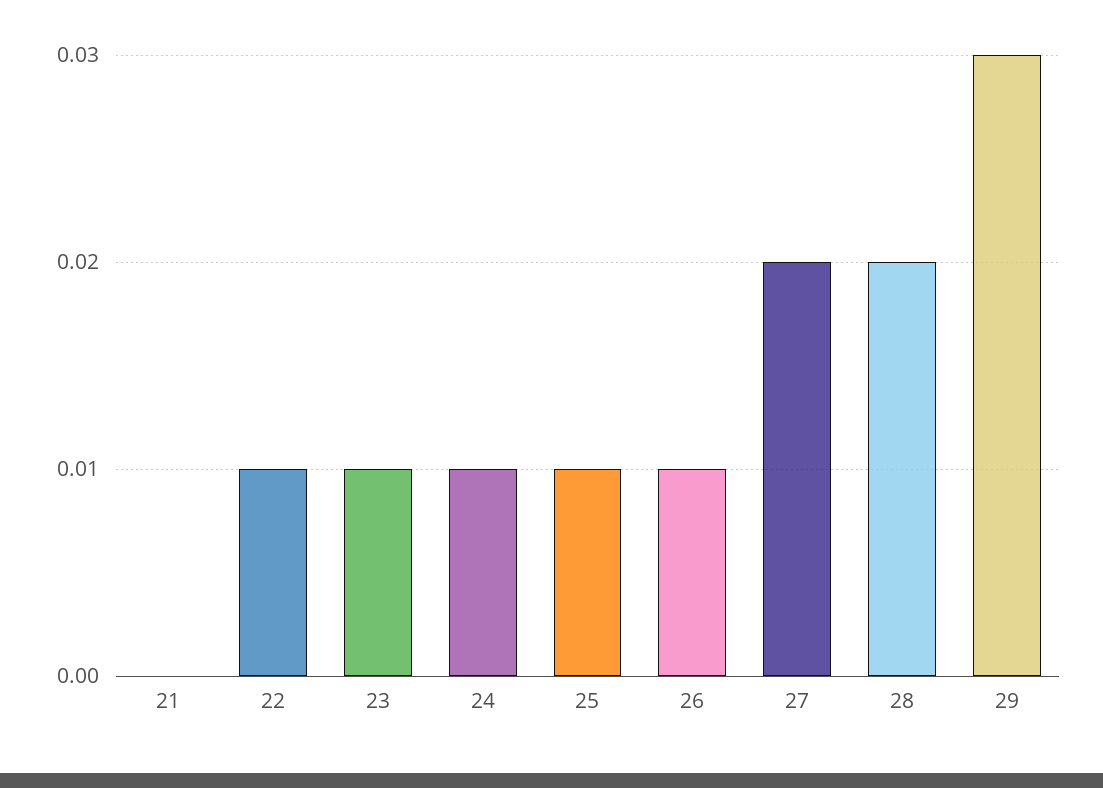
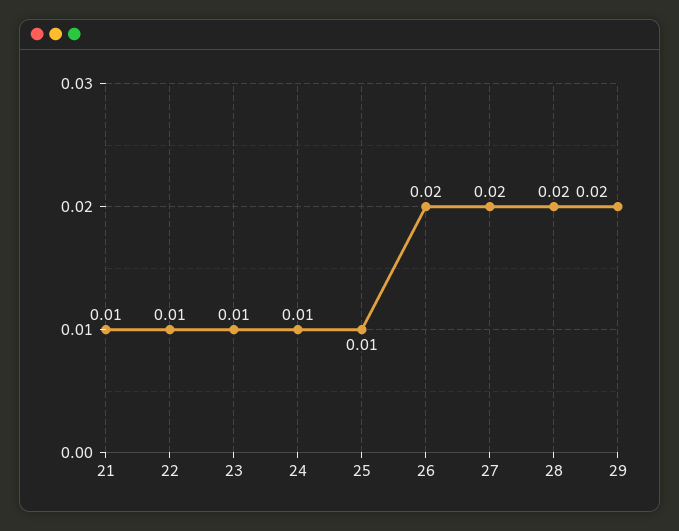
21: 0 -> 0.01
26: 0.01 -> 0.02
29: 0.03 -> 0.02

